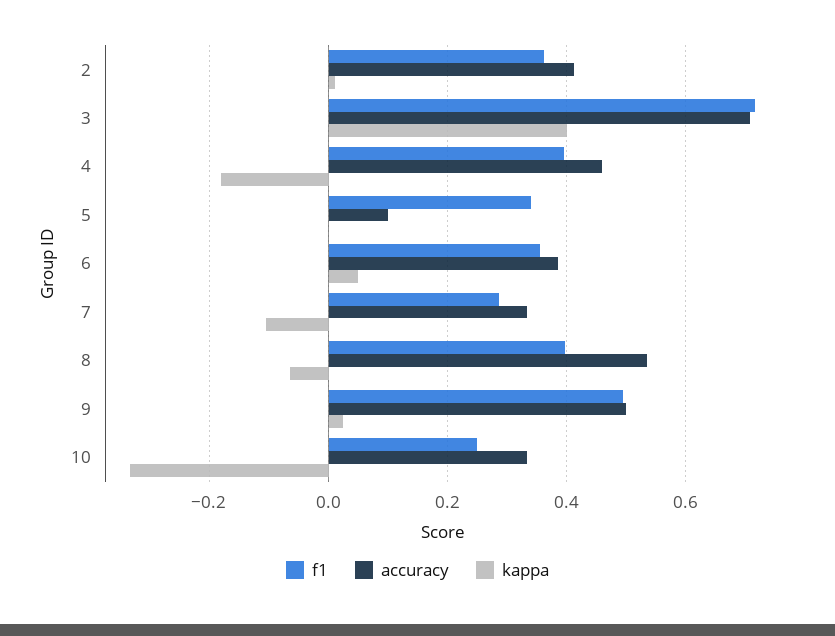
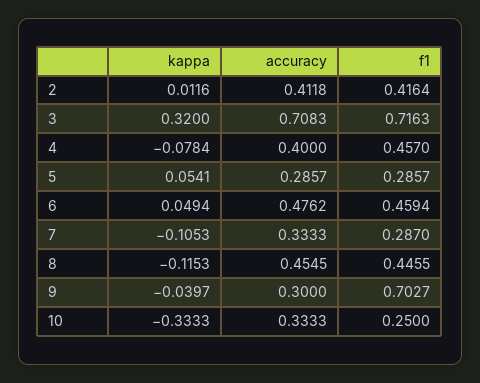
f1, 2: 0.36 -> 0.4164
kappa, 3: 0.4 -> 0.32
f1, 4: 0.4 -> 0.457
accuracy, 4: 0.46 -> 0.4
kappa, 4: -0.18 -> -0.0784
f1, 5: 0.34 -> 0.2857
accuracy, 5: 0.1 -> 0.2857
kappa, 5: 0 -> 0.0541
f1, 6: 0.36 -> 0.4594
accuracy, 6: 0.38 -> 0.4762
f1, 8: 0.4 -> 0.4455
accuracy, 8: 0.54 -> 0.4545
kappa, 8: -0.06 -> -0.1153
f1, 9: 0.5 -> 0.7027
accuracy, 9: 0.5 -> 0.3
kappa, 9: 0.02 -> -0.0397

